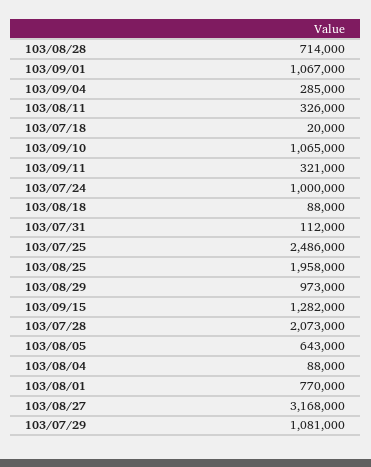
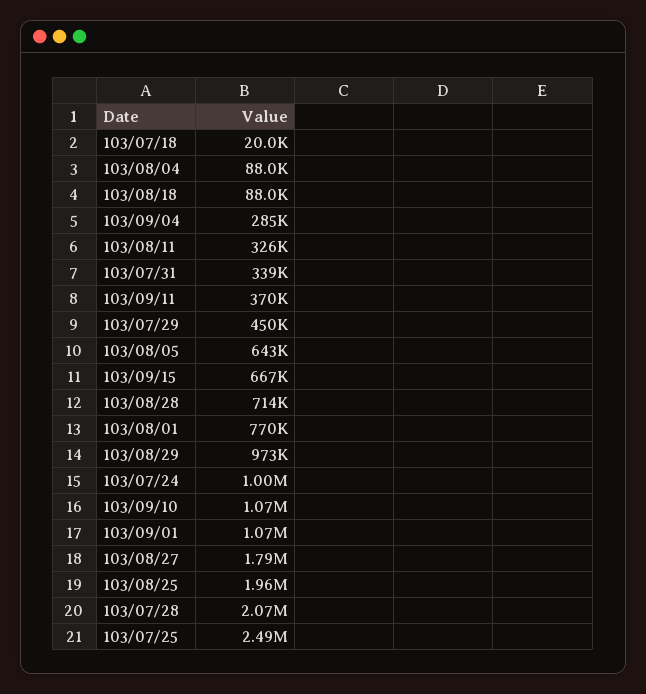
103/09/11: 321000 -> 370000
103/07/31: 112000 -> 339000
103/09/15: 1282000 -> 667000
103/08/27: 3168000 -> 1790000
103/07/29: 1081000 -> 450000

